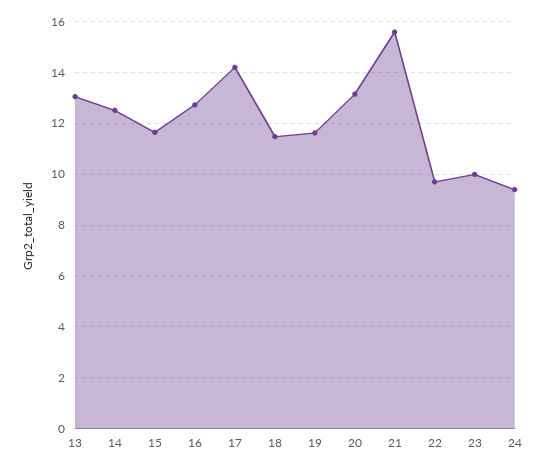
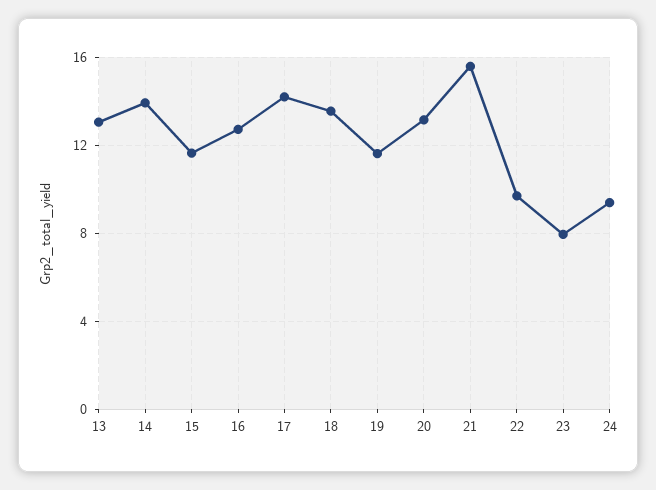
14: 12.5 -> 14
18: 11.5 -> 13.5
23: 10 -> 8

